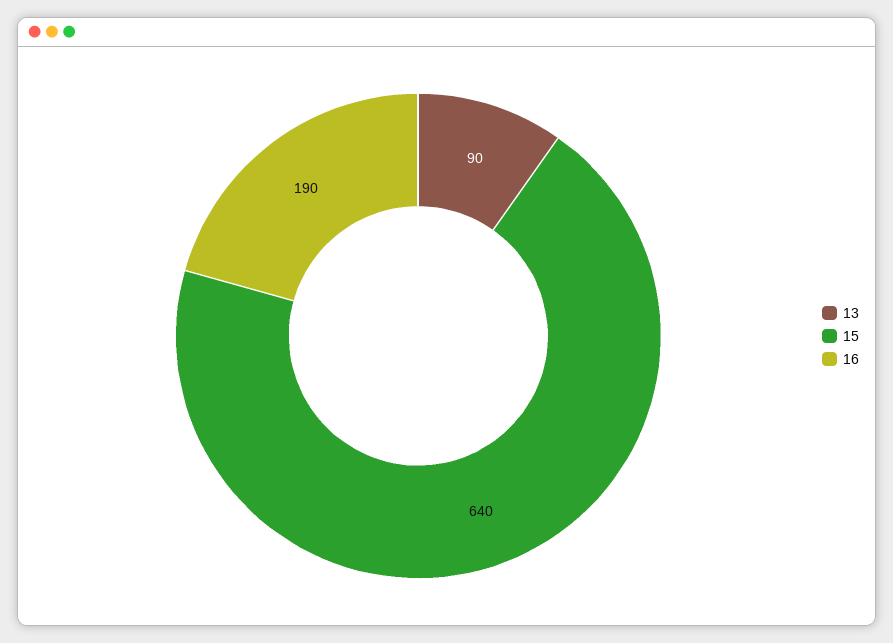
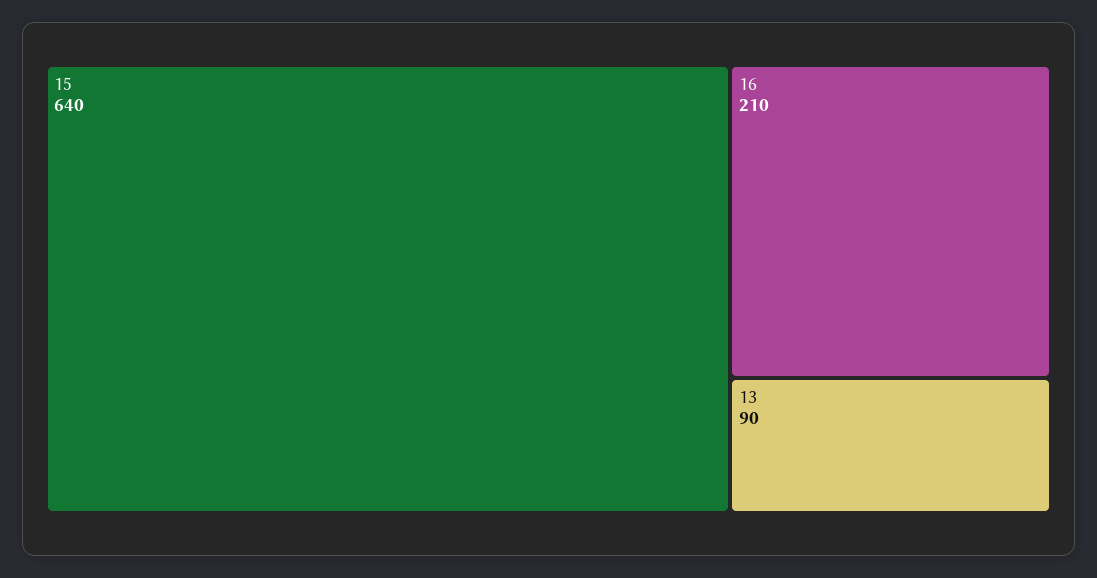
16: 190 -> 210

